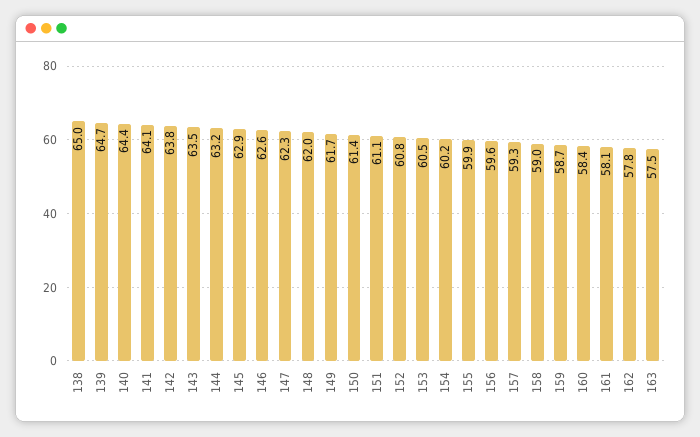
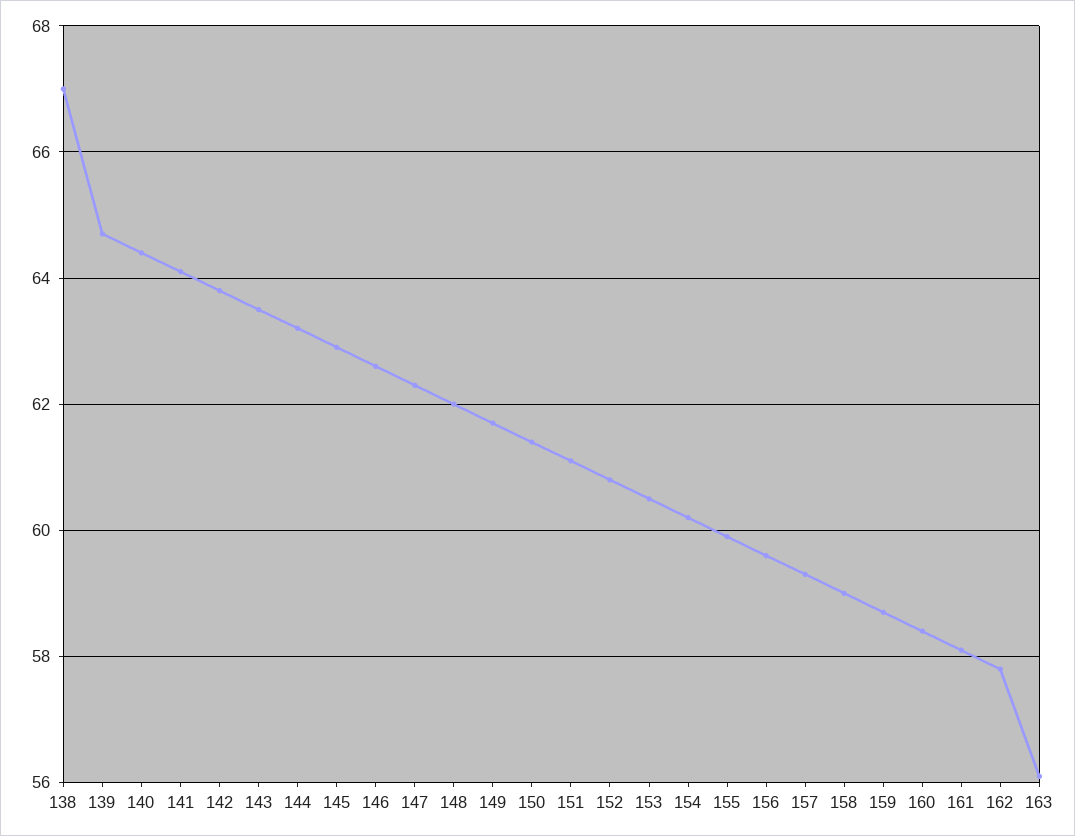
138: 65 -> 67
163: 57.5 -> 56

